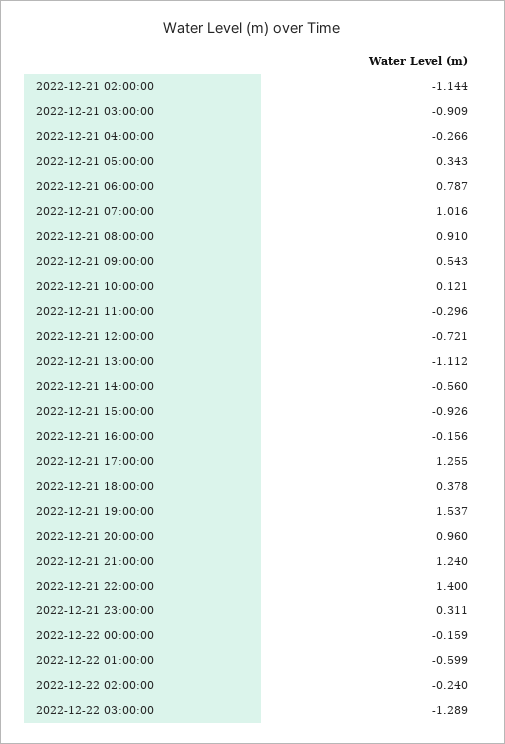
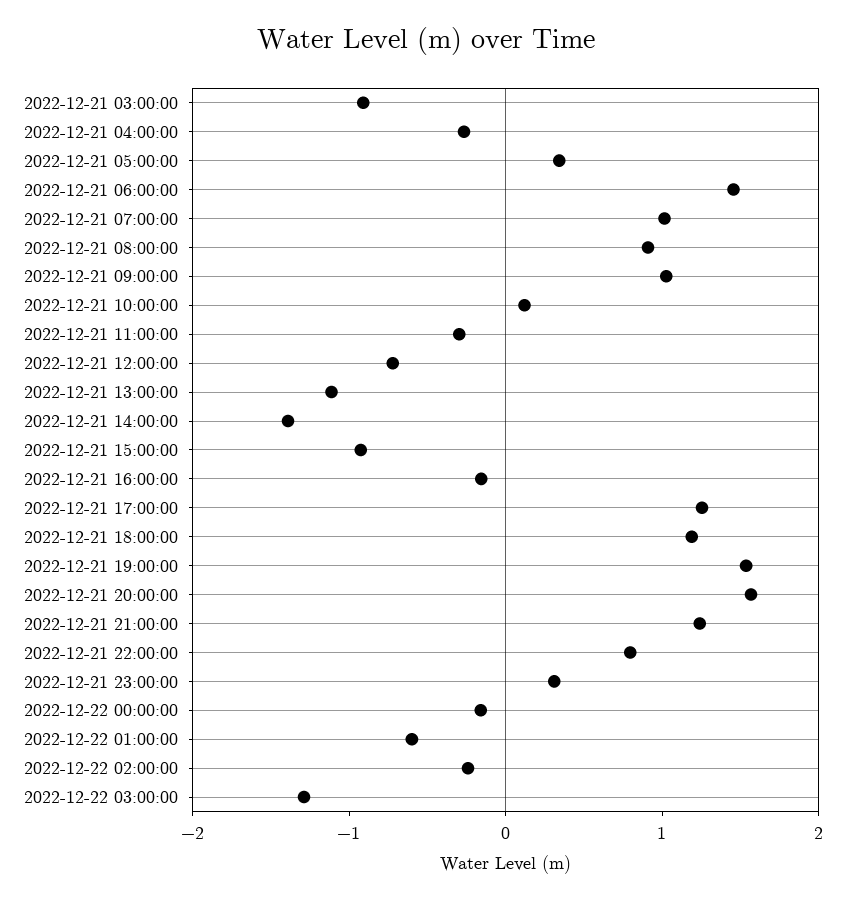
2022-12-21 02:00:00: -1.144 -> none
2022-12-21 06:00:00: 0.787 -> 1.4
2022-12-21 09:00:00: 0.543 -> 1
2022-12-21 14:00:00: -0.56 -> -1.4
2022-12-21 18:00:00: 0.378 -> 1.2
2022-12-21 20:00:00: 0.96 -> 1.6
2022-12-21 22:00:00: 1.4 -> 0.8

